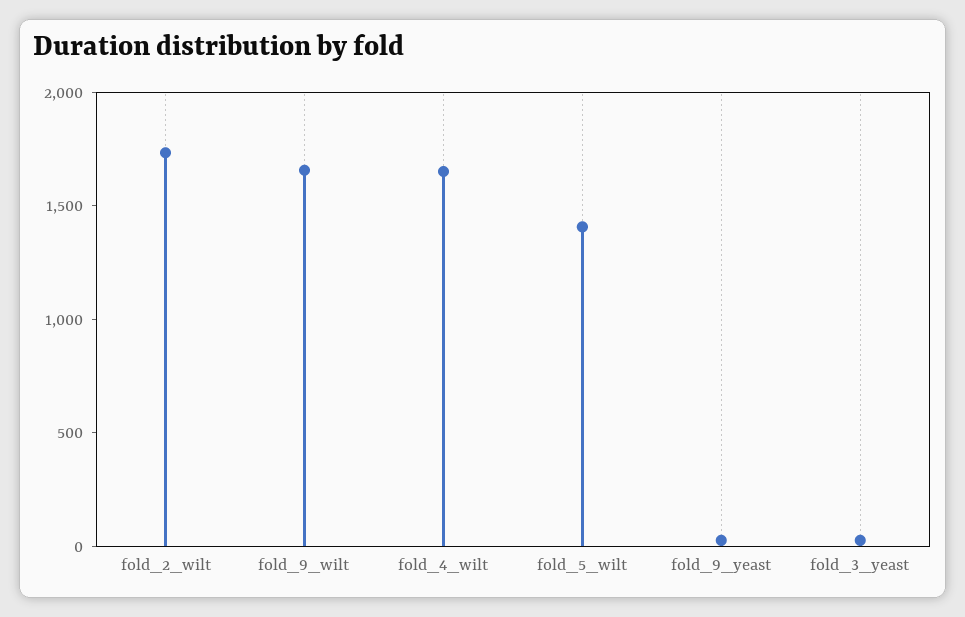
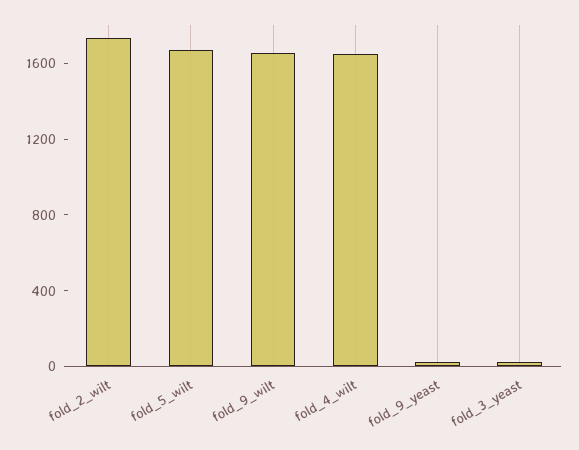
fold_5_wilt: 1400 -> 1700

